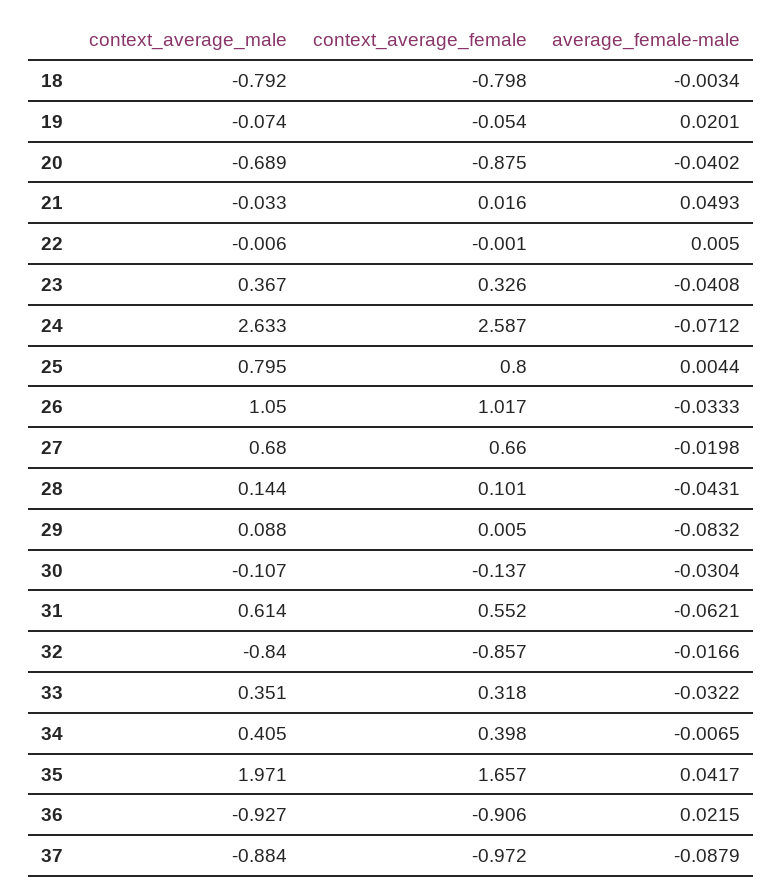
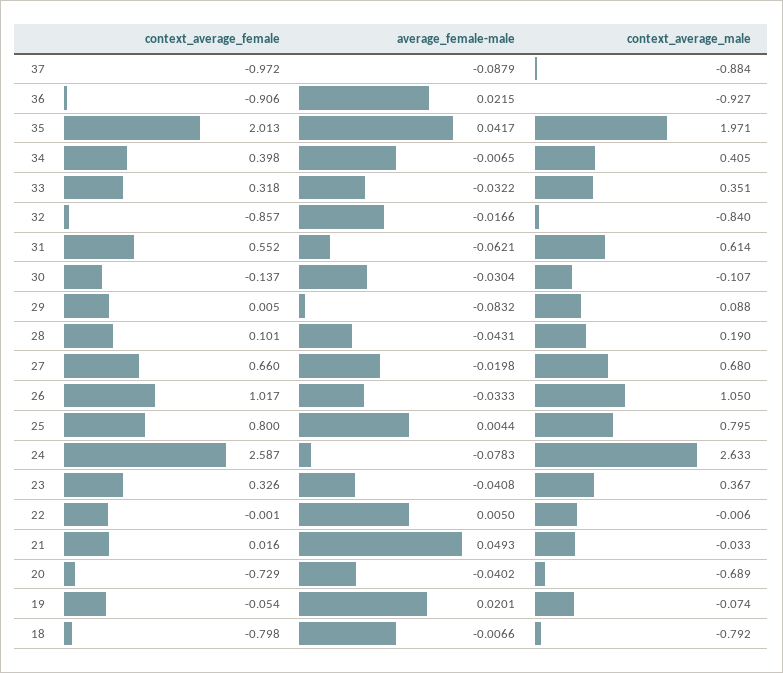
average_female-male, 18: -0.0034 -> -0.0066
context_average_female, 20: -0.875 -> -0.729
average_female-male, 24: -0.0712 -> -0.0783
context_average_male, 28: 0.144 -> 0.19
context_average_female, 35: 1.657 -> 2.013

